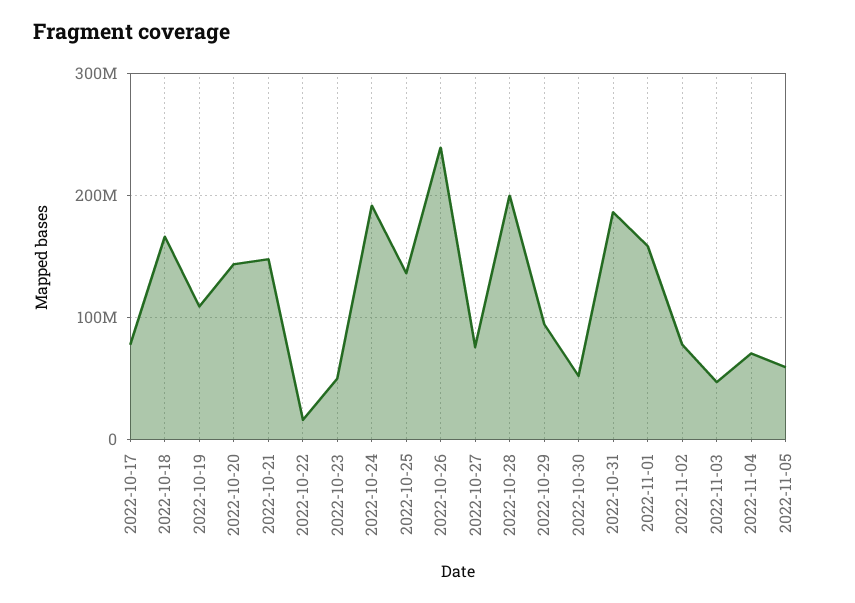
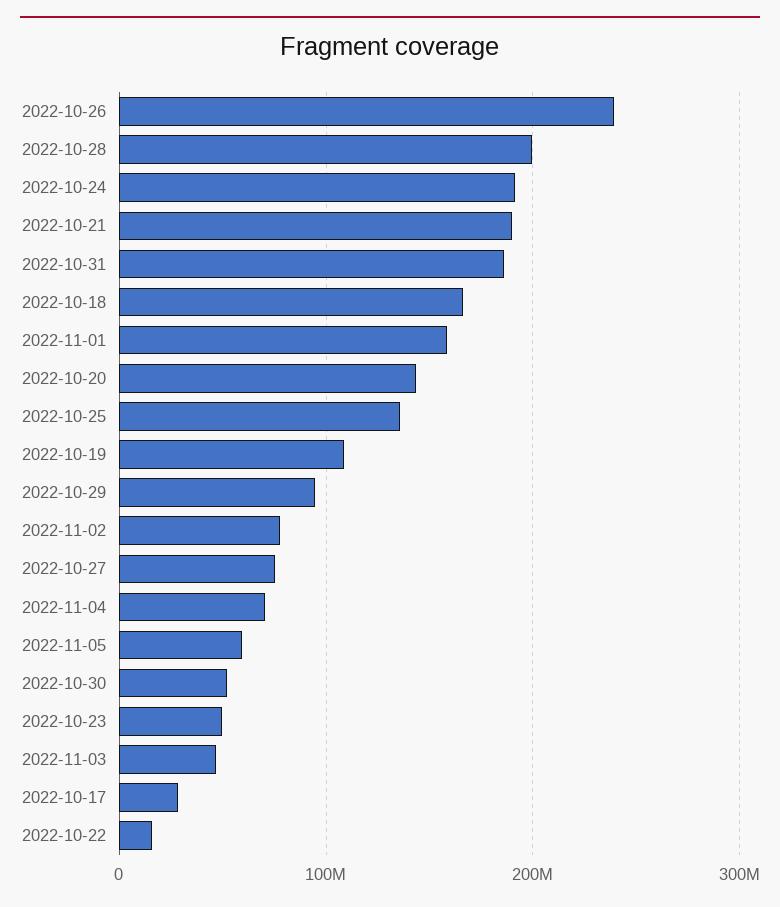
2022-10-17: 80000000 -> 30000000
2022-10-21: 150000000 -> 190000000

